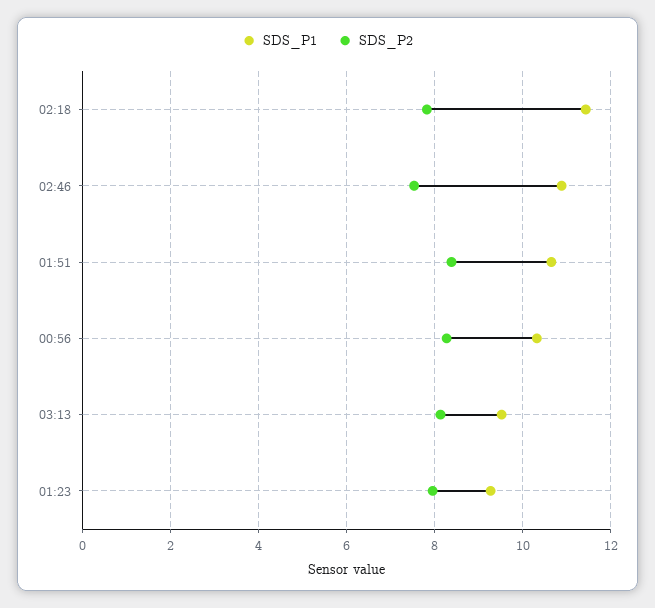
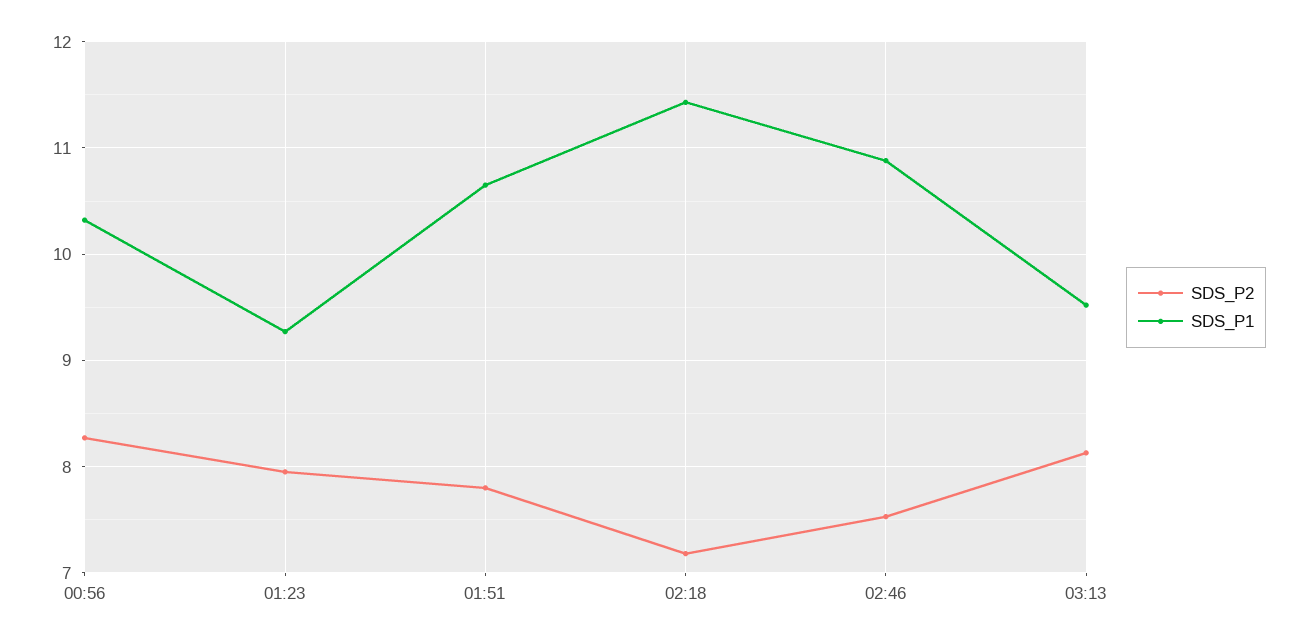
SDS_P2, 02:18: 7.8 -> 7.2
SDS_P2, 01:51: 8.4 -> 7.8

